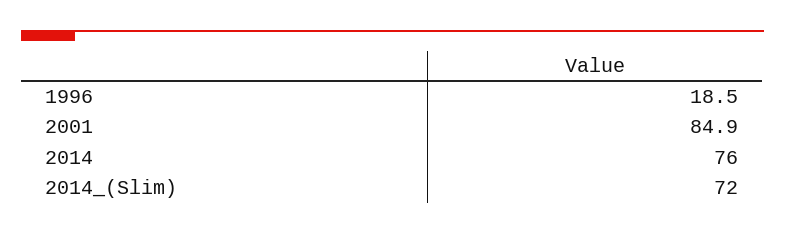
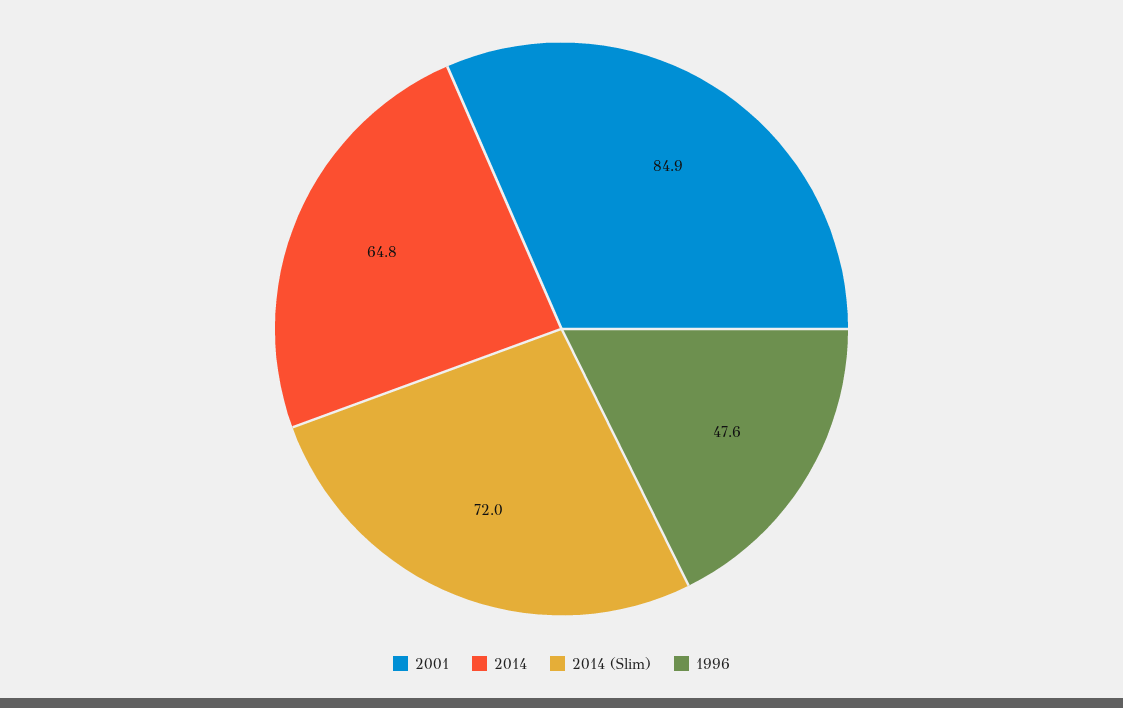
1996: 18.5 -> 47.6
2014: 76 -> 64.8

